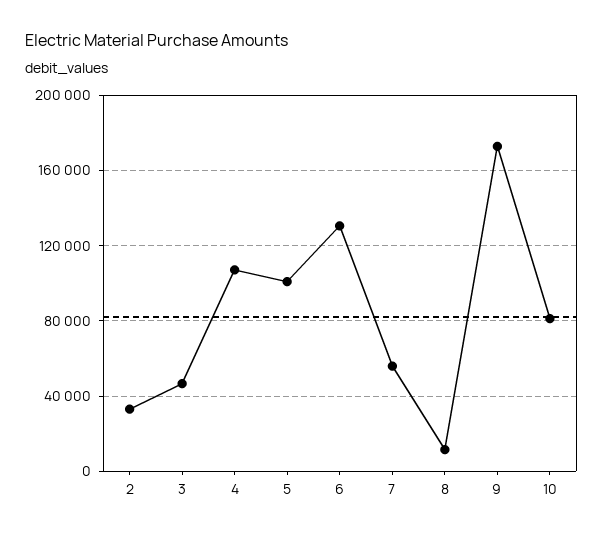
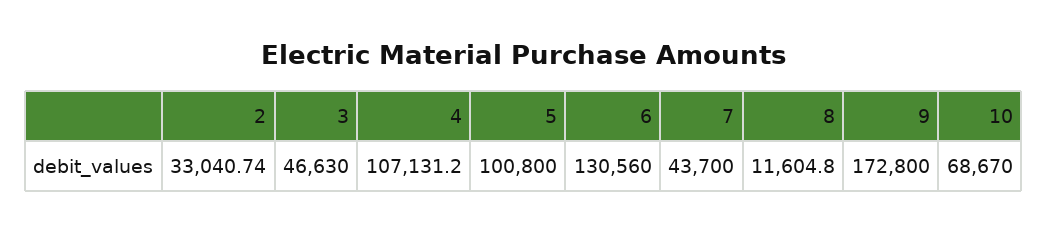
7: 55000 -> 43700
10: 80000 -> 68670

